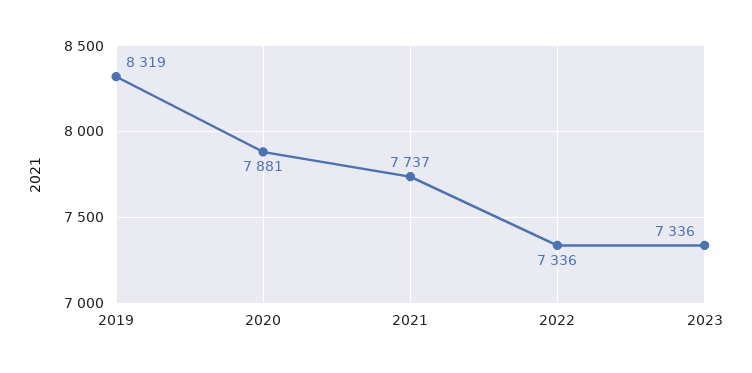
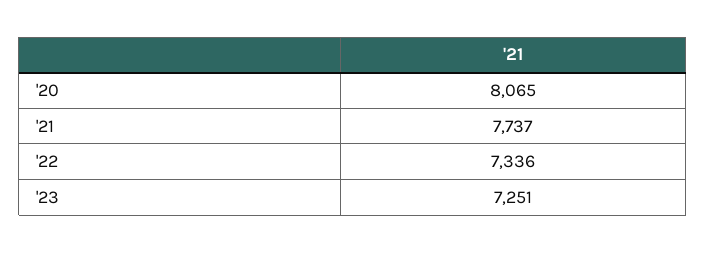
2019: 8319 -> none
2020: 7881 -> 8065
2023: 7336 -> 7251

